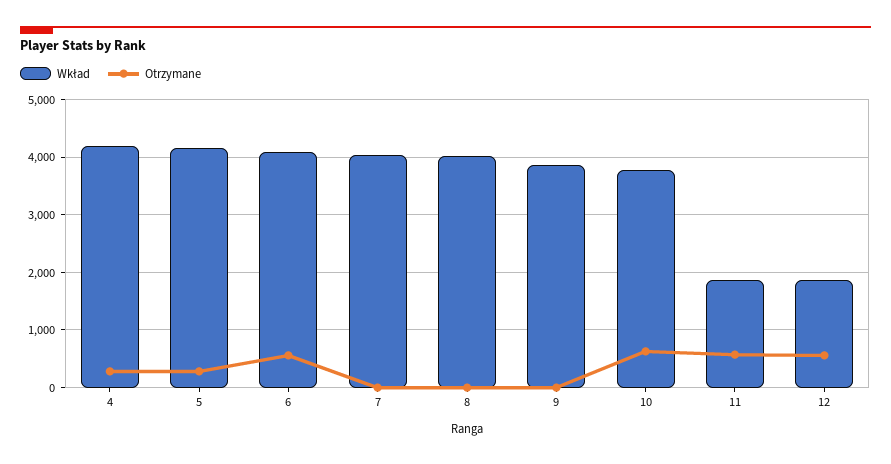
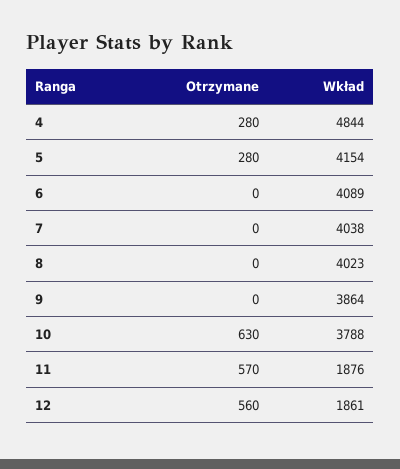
Wkład, 4: 4200 -> 4844
Otrzymane, 6: 600 -> 0

